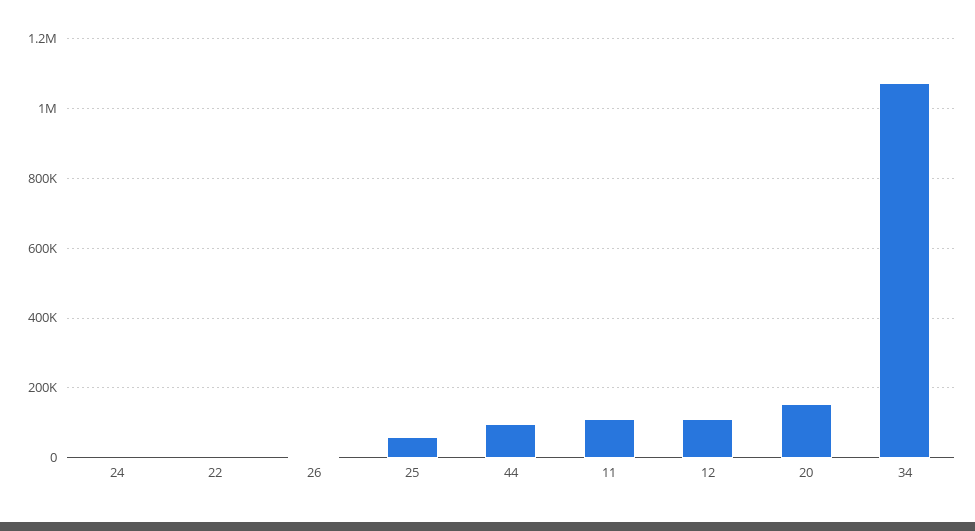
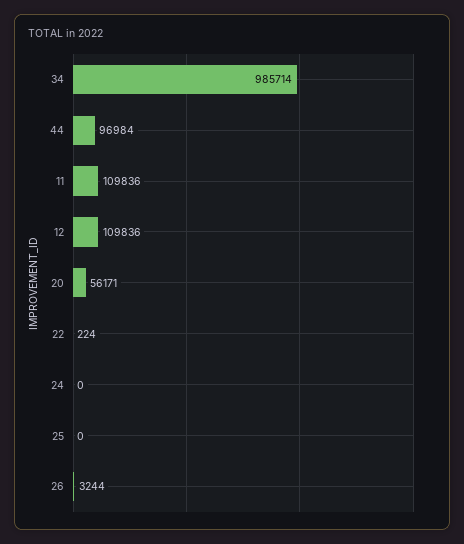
25: 60000 -> 0
20: 160000 -> 56171
34: 1080000 -> 985714

